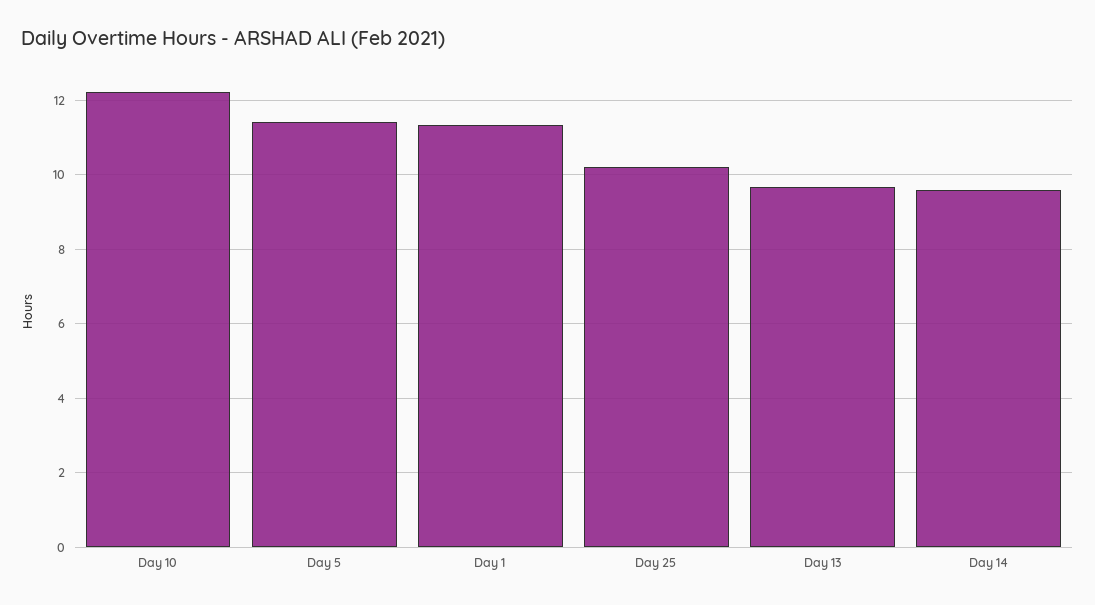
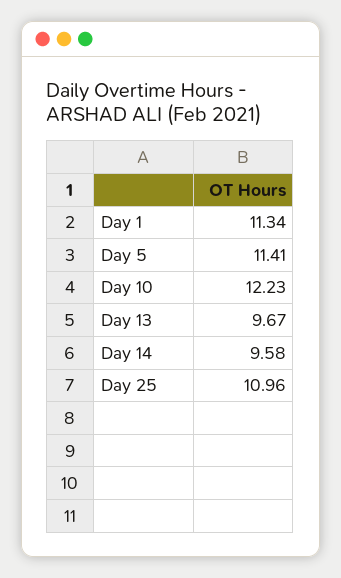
Day 25: 10.2 -> 10.96

